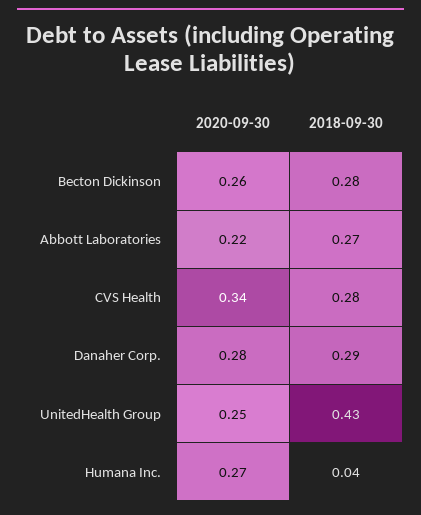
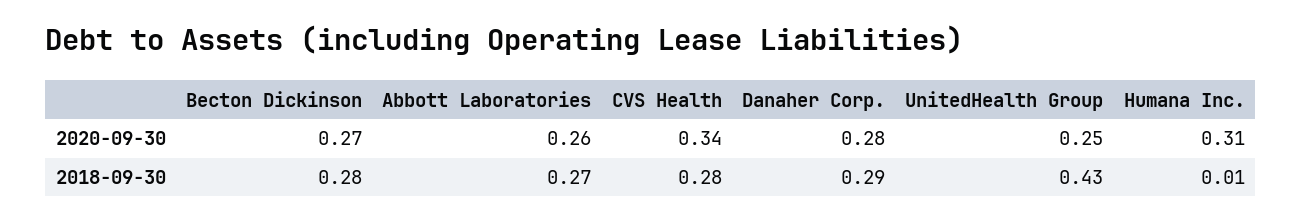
2020-09-30, Becton Dickinson: 0.26 -> 0.27
2020-09-30, Abbott Laboratories: 0.22 -> 0.26
2020-09-30, Humana Inc.: 0.27 -> 0.31
2018-09-30, Humana Inc.: 0.04 -> 0.01

